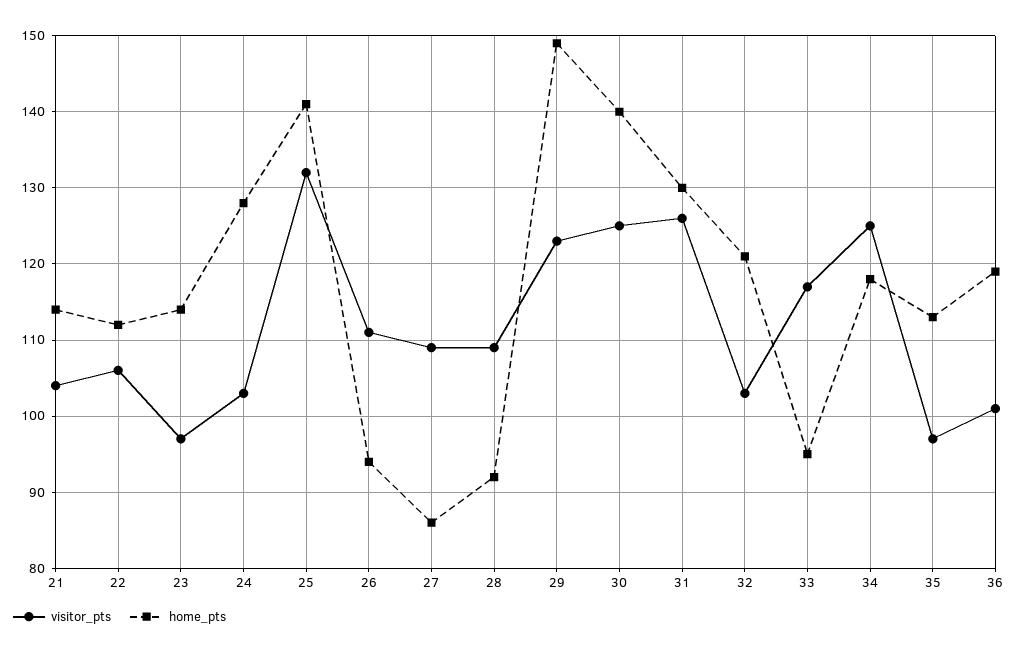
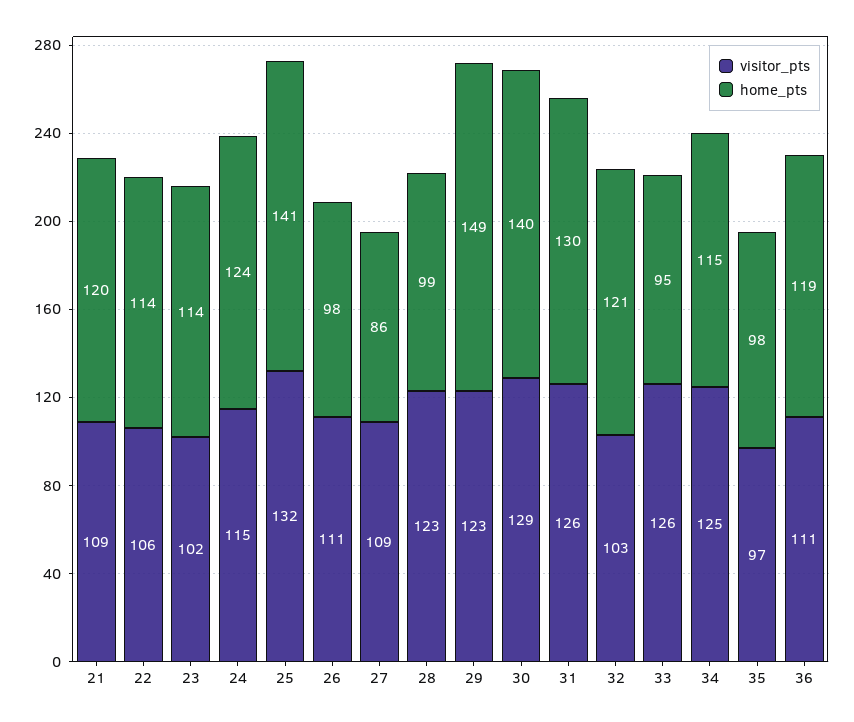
visitor_pts, 21: 104 -> 109
home_pts, 21: 114 -> 120
home_pts, 22: 112 -> 114
visitor_pts, 23: 97 -> 102
visitor_pts, 24: 103 -> 115
home_pts, 24: 128 -> 124
home_pts, 26: 94 -> 98
visitor_pts, 28: 109 -> 123
home_pts, 28: 92 -> 99
visitor_pts, 30: 125 -> 129
visitor_pts, 33: 117 -> 126
home_pts, 34: 118 -> 115
home_pts, 35: 113 -> 98
visitor_pts, 36: 101 -> 111

